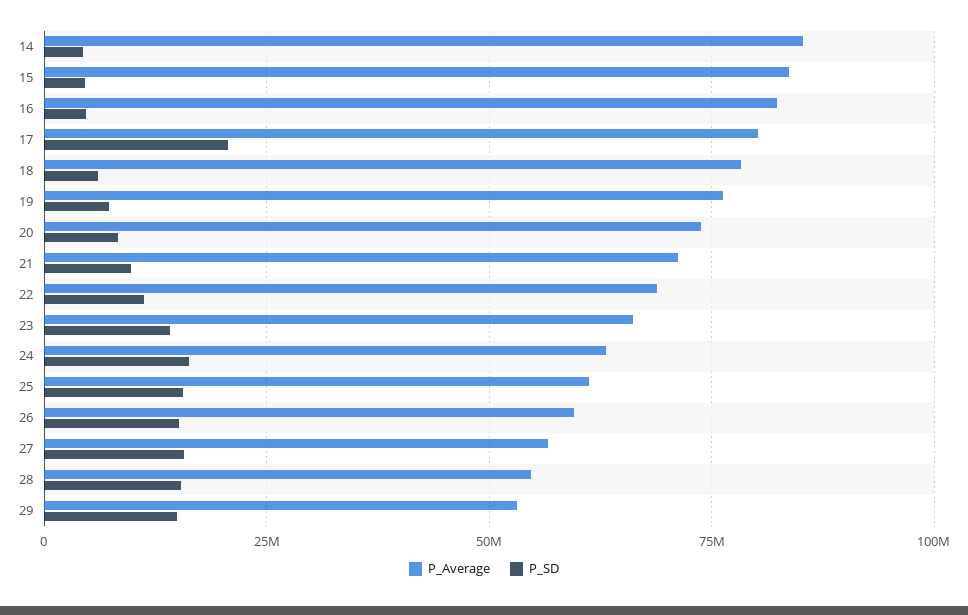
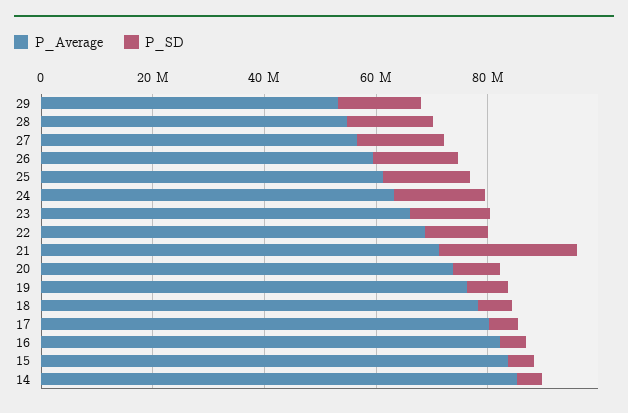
P_SD, 17: 20000000 -> 5000000
P_SD, 21: 10000000 -> 25000000

